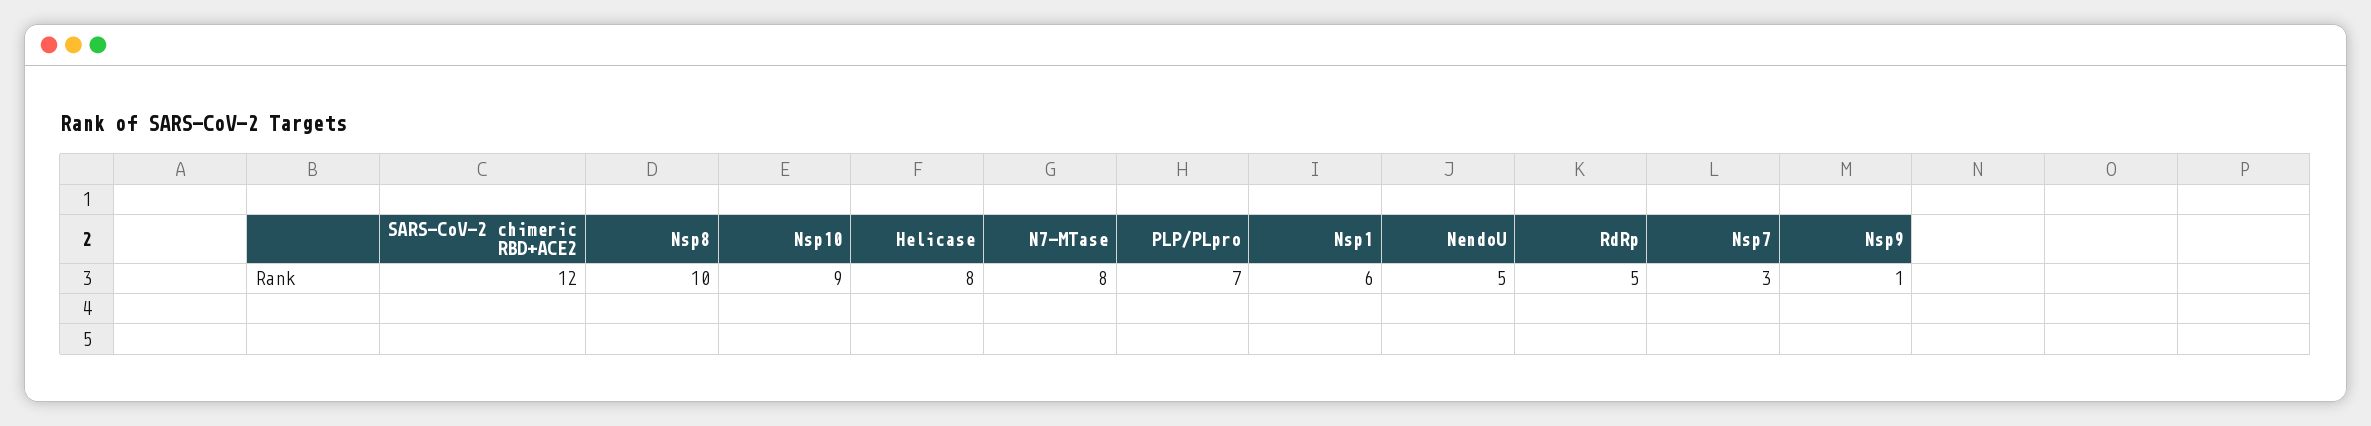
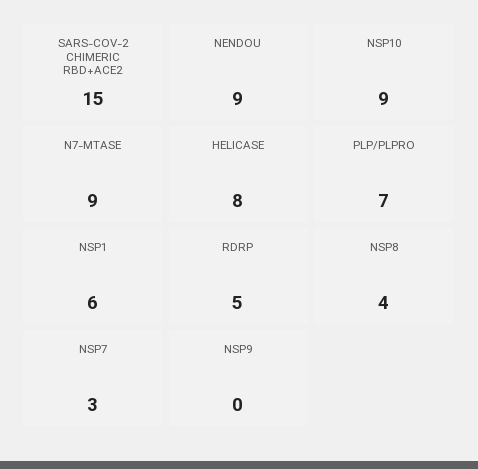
SARS-CoV-2 chimeric RBD+ACE2: 12 -> 15
Nsp8: 10 -> 4
N7-MTase: 8 -> 9
NendoU: 5 -> 9
Nsp9: 1 -> 0

